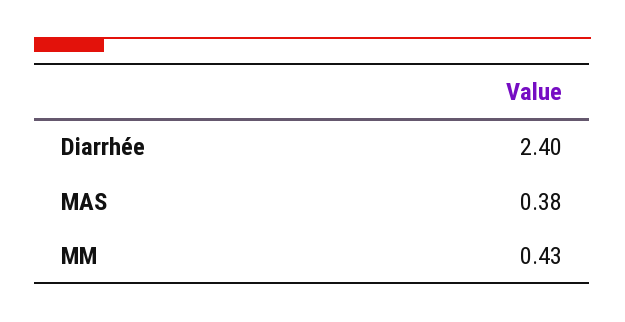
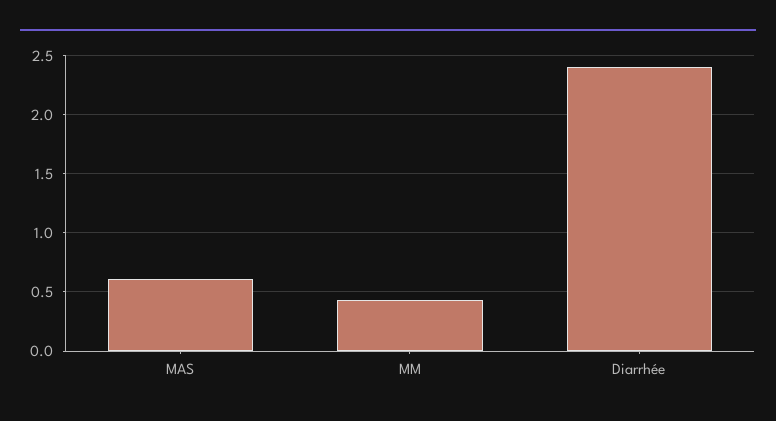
MAS: 0.38 -> 0.6

